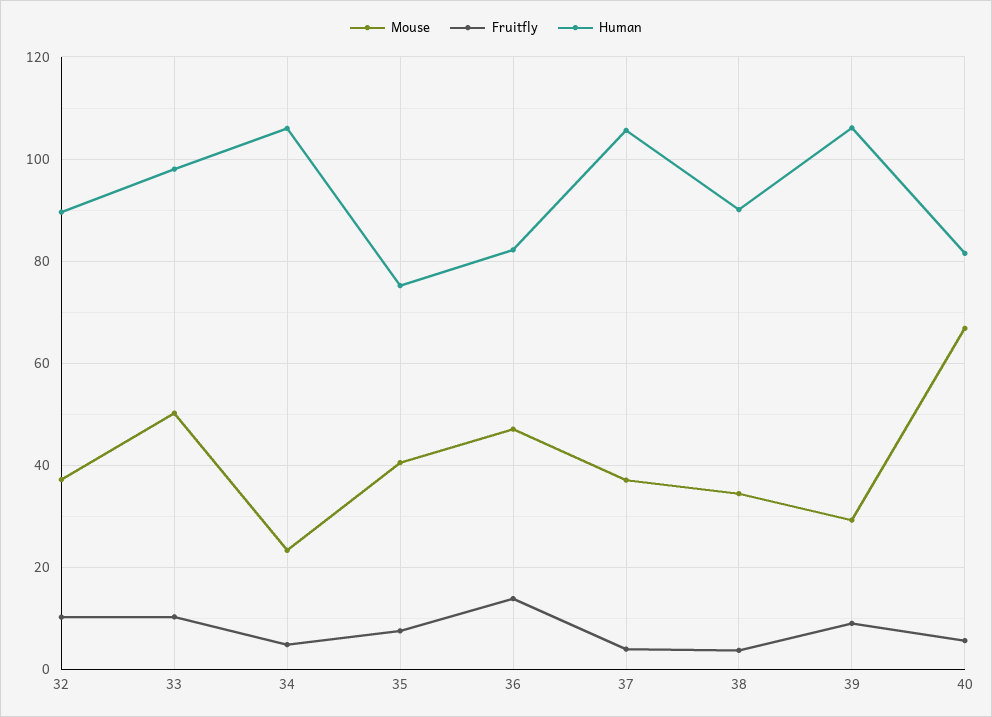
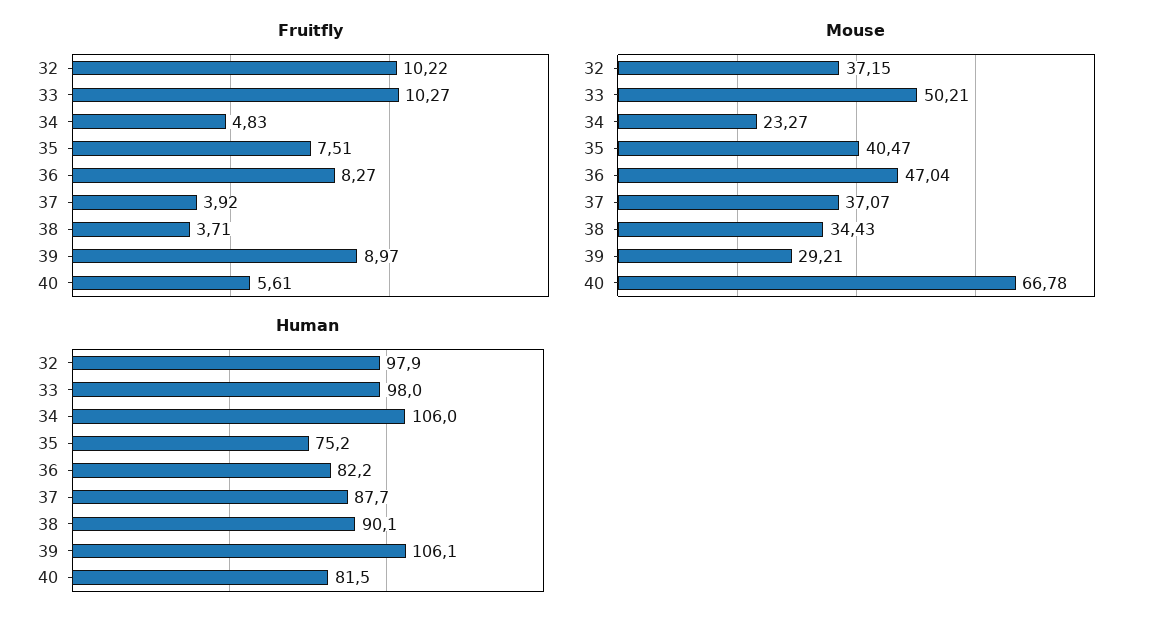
Human, 32: 90 -> 97.9
Fruitfly, 36: 14 -> 8.27
Human, 37: 106 -> 87.7

